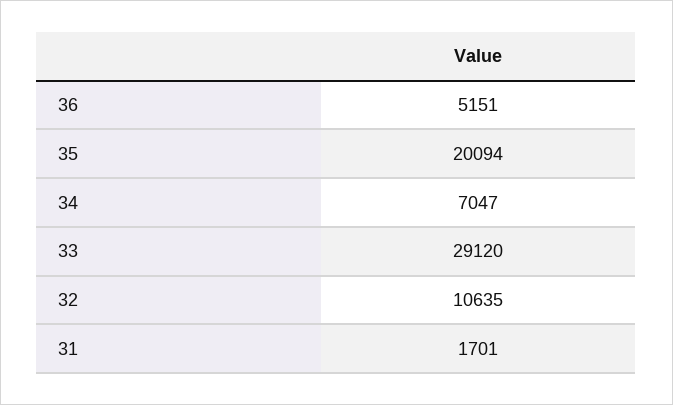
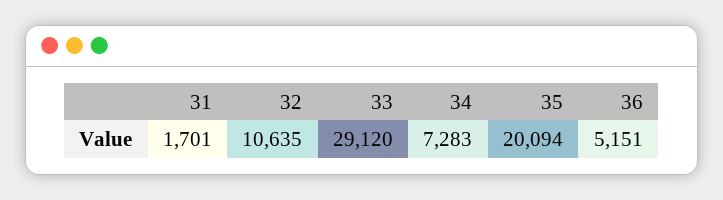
34: 7047 -> 7283

